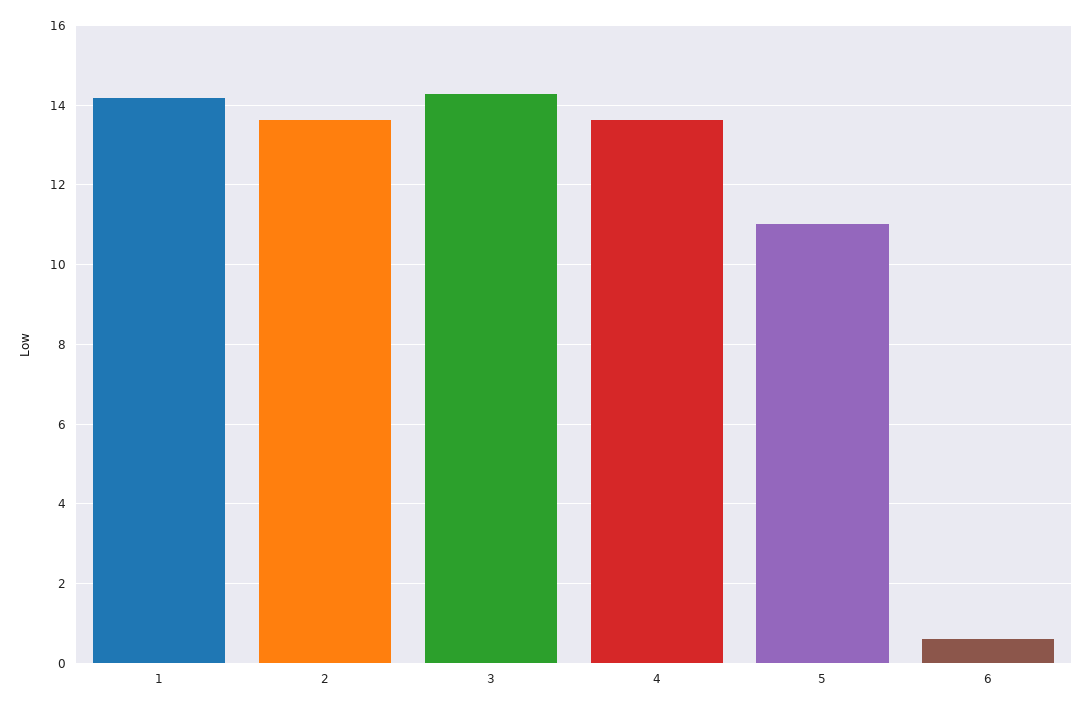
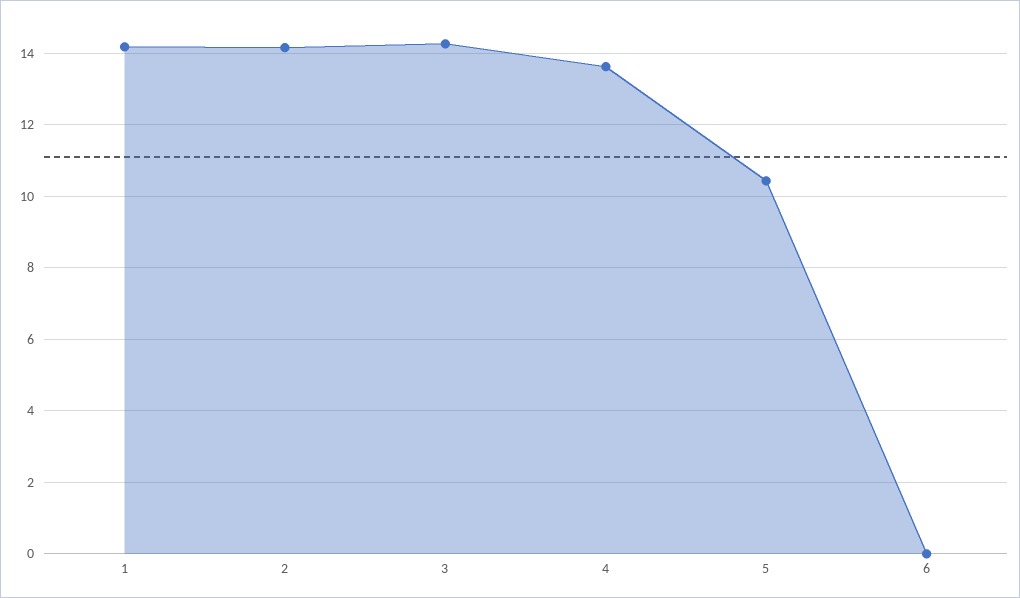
2: 13.6 -> 14.2
5: 11 -> 10.4
6: 0.6 -> 0

